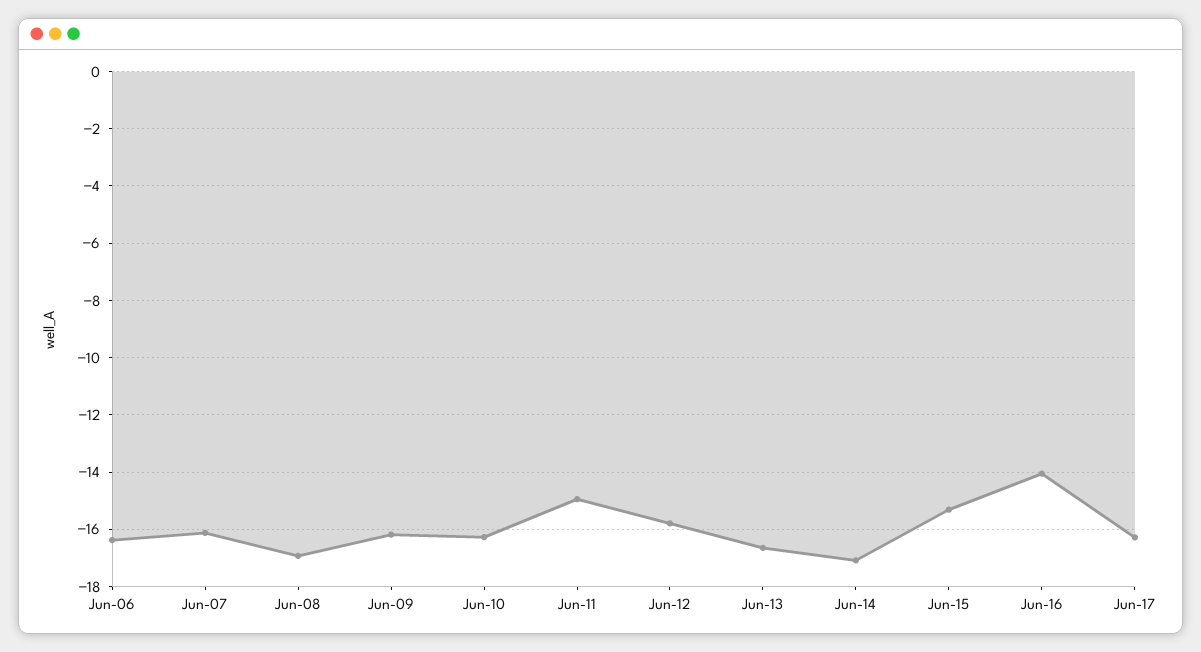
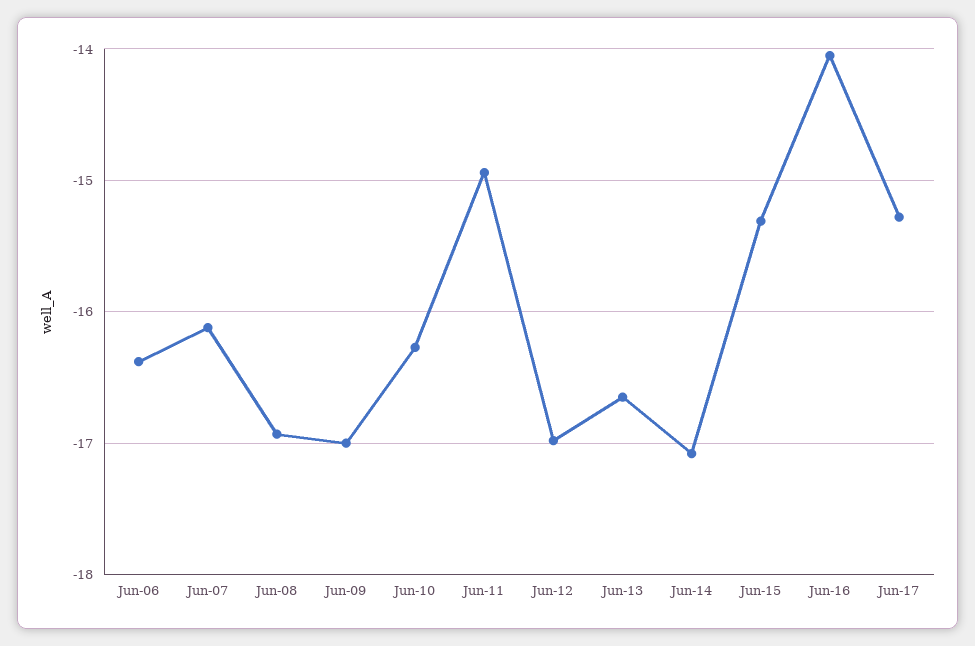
Jun-09: -16.25 -> -17
Jun-12: -15.75 -> -17
Jun-17: -16.25 -> -15.3

